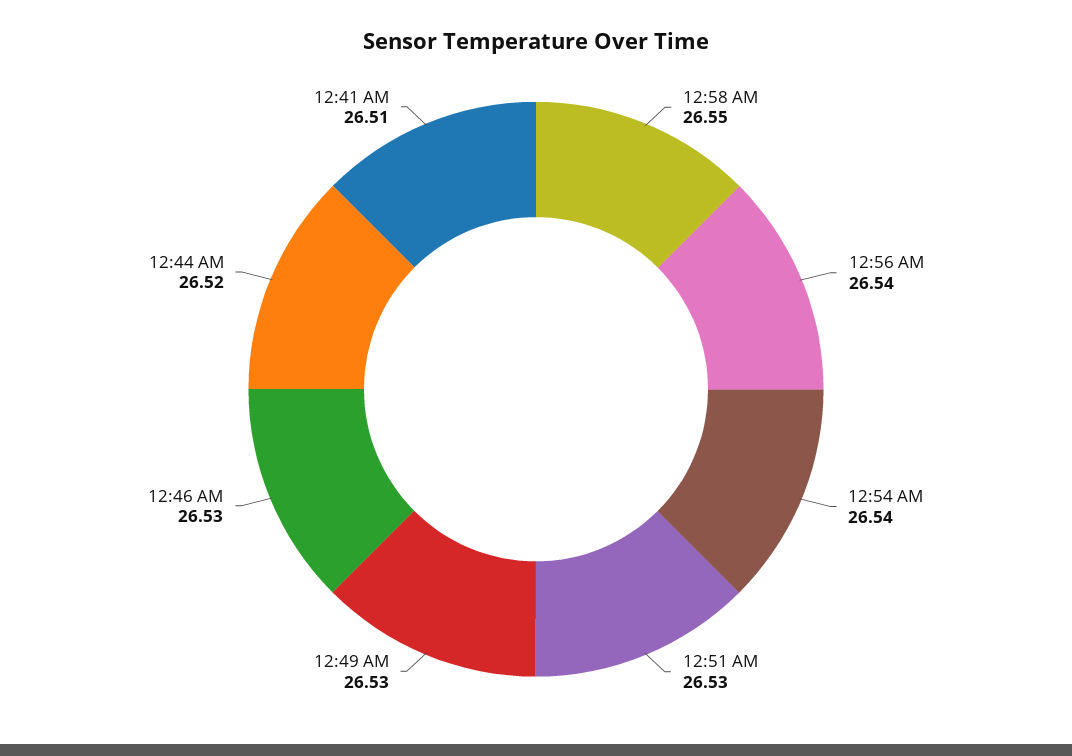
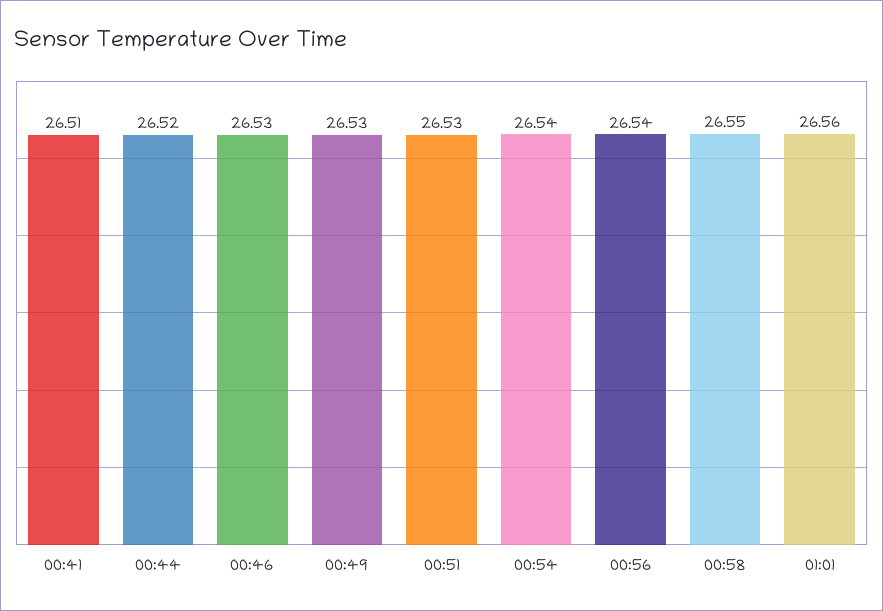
01:01: none -> 26.56

